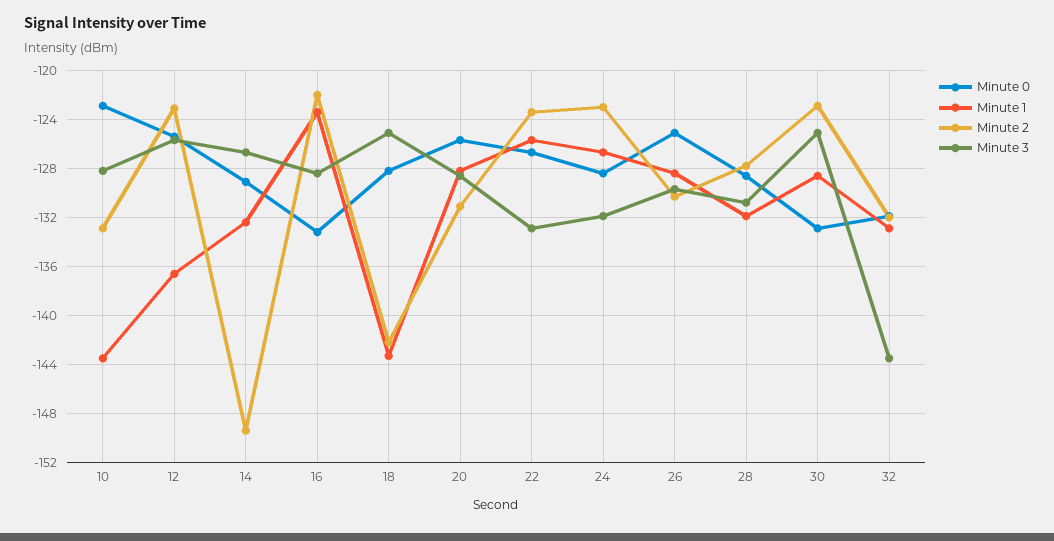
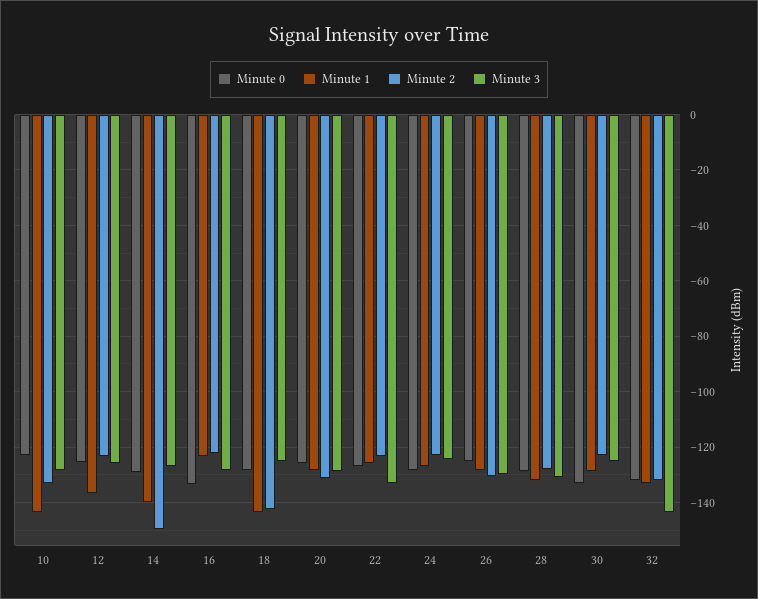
Minute 1, 14: -132.5 -> -140
Minute 3, 24: -132 -> -125

